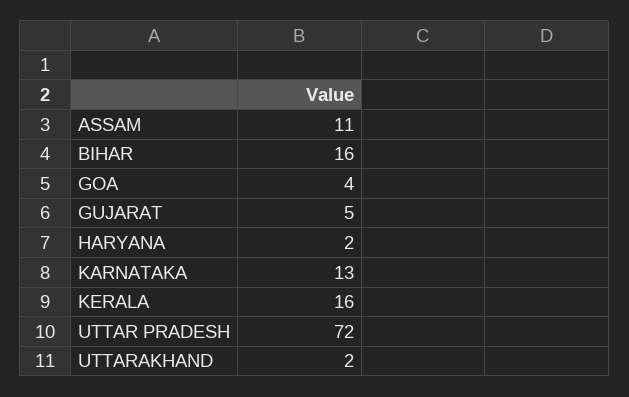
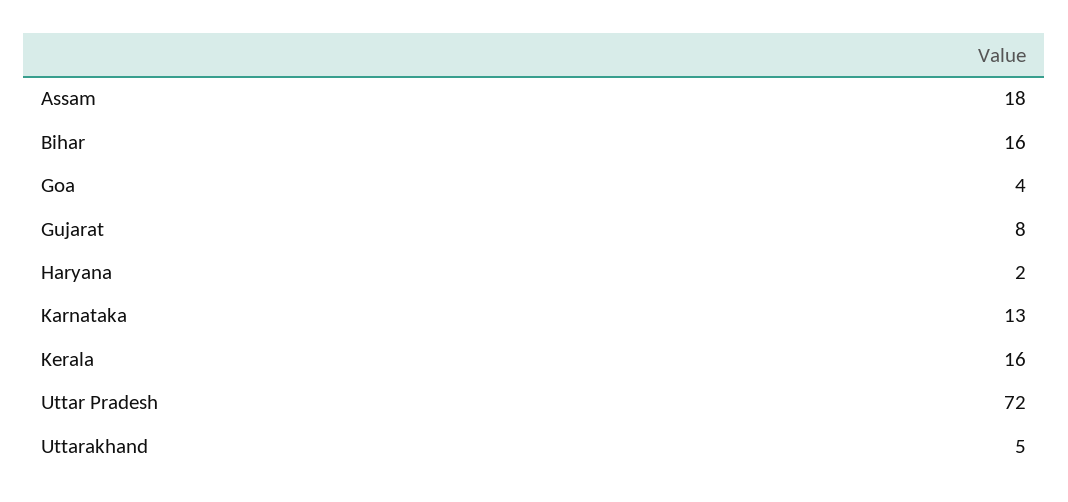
ASSAM: 11 -> 18
GUJARAT: 5 -> 8
UTTARAKHAND: 2 -> 5

